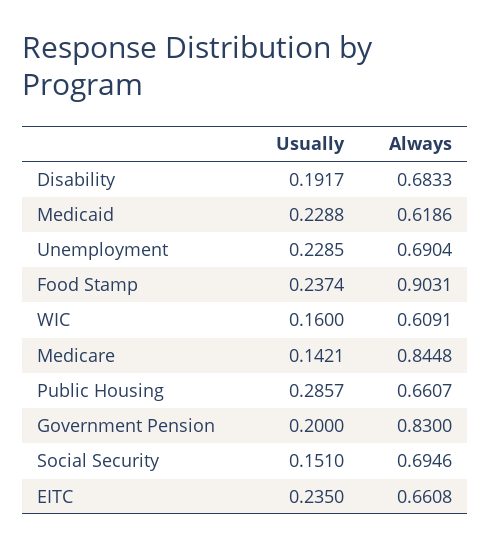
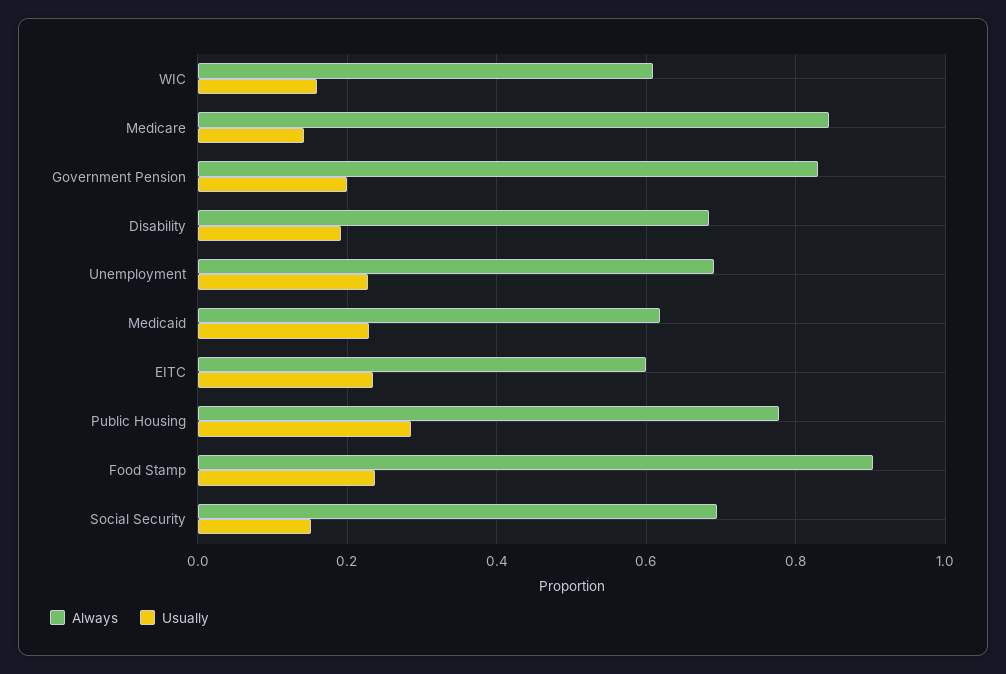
Always, Public Housing: 0.6607 -> 0.78
Always, EITC: 0.6608 -> 0.6

